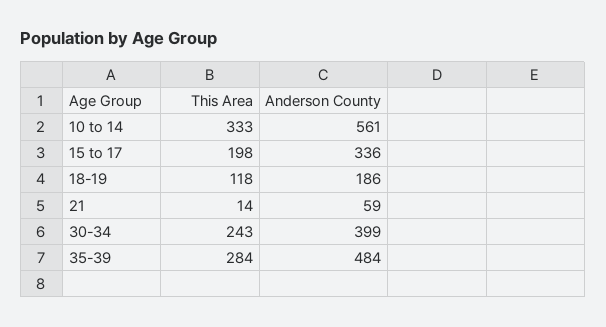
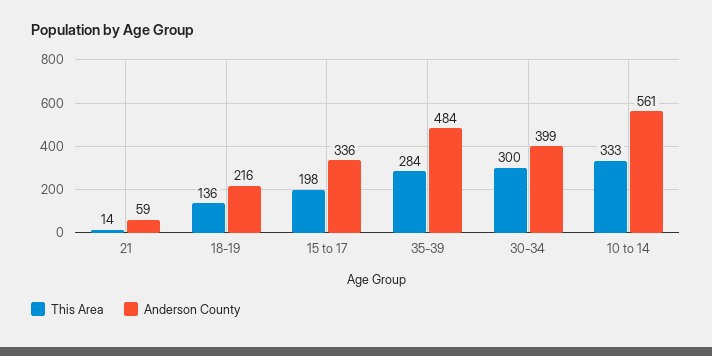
This Area, 18-19: 118 -> 136
Anderson County, 18-19: 186 -> 216
This Area, 30-34: 243 -> 300

